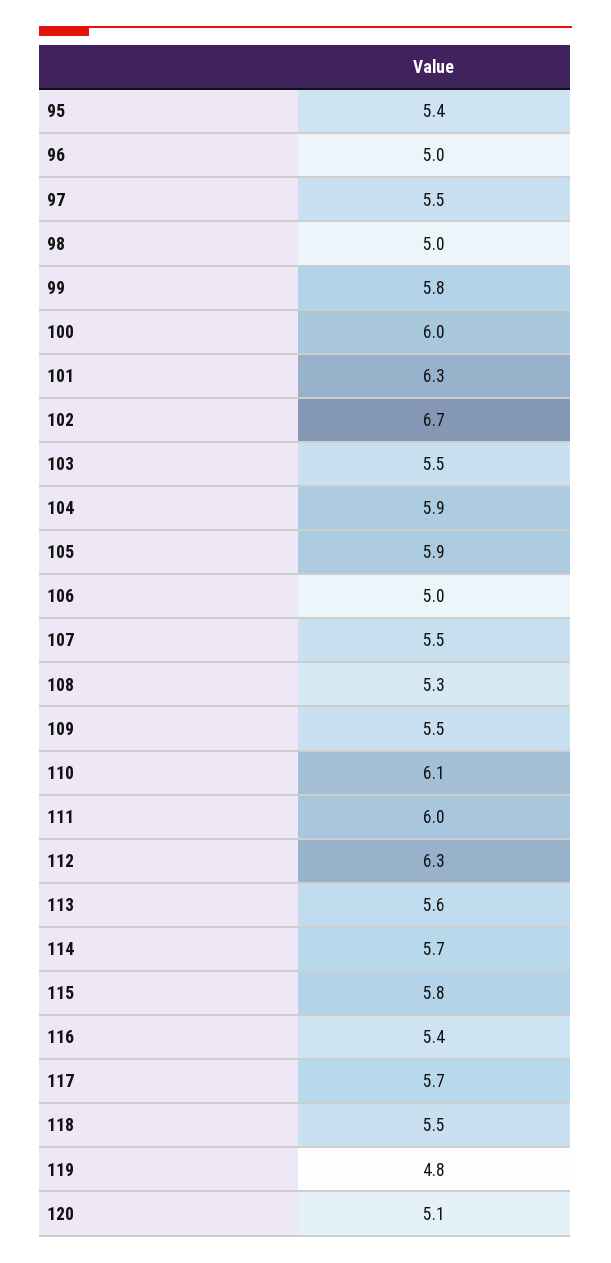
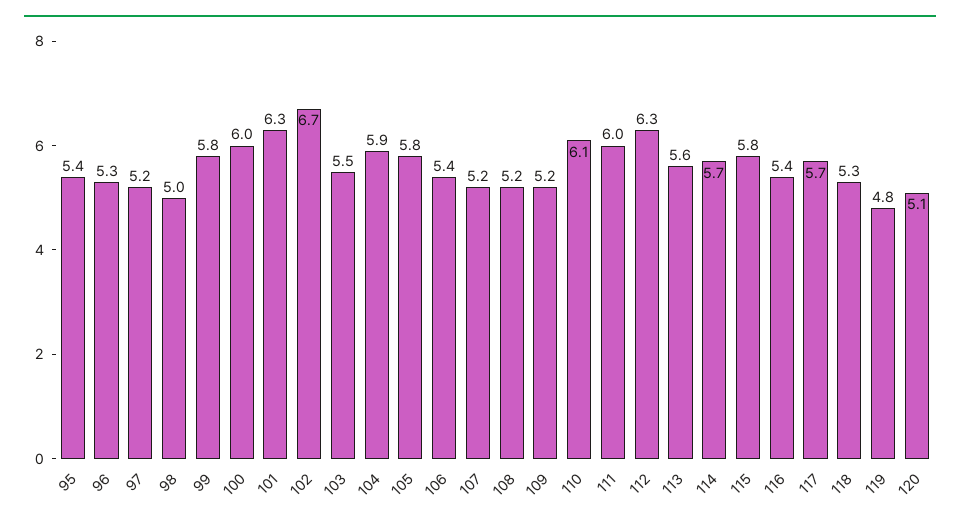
96: 5 -> 5.3
97: 5.5 -> 5.2
105: 5.9 -> 5.8
106: 5 -> 5.4
107: 5.5 -> 5.2
108: 5.3 -> 5.2
109: 5.5 -> 5.2
118: 5.5 -> 5.3

